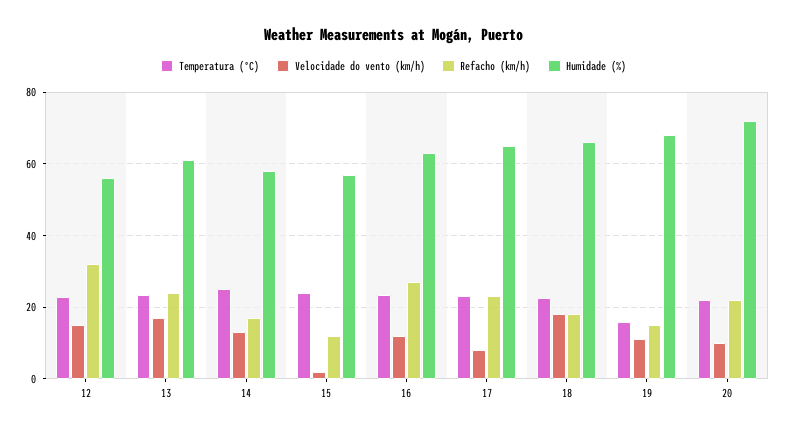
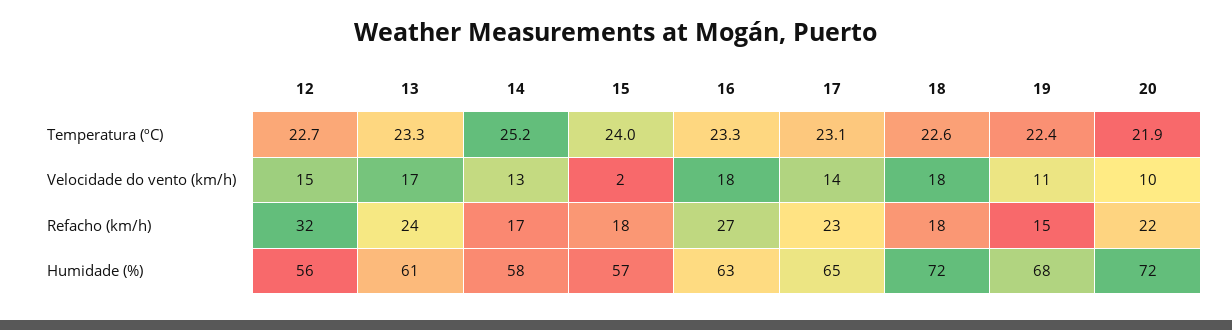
Refacho (km/h), 15: 12 -> 18
Velocidade do vento (km/h), 16: 12 -> 18
Velocidade do vento (km/h), 17: 8 -> 14
Humidade (%), 18: 66 -> 72
Temperatura (ºC), 19: 16 -> 22.4

